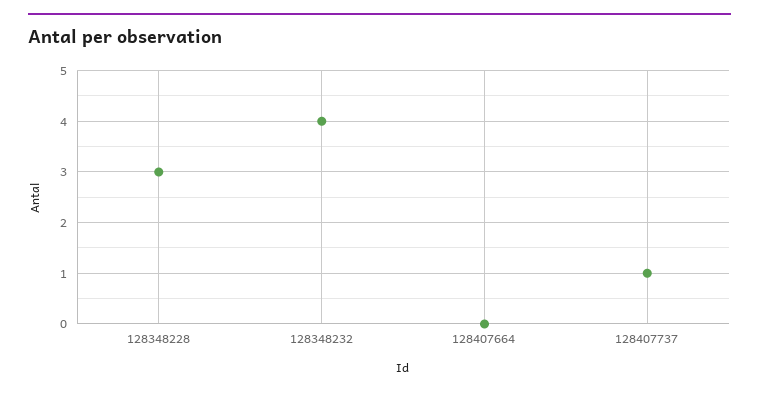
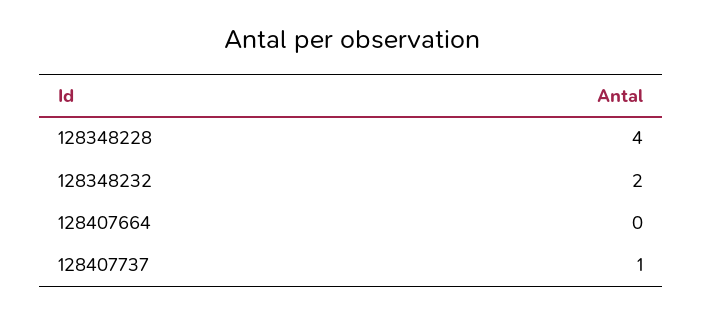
128348228: 3 -> 4
128348232: 4 -> 2

